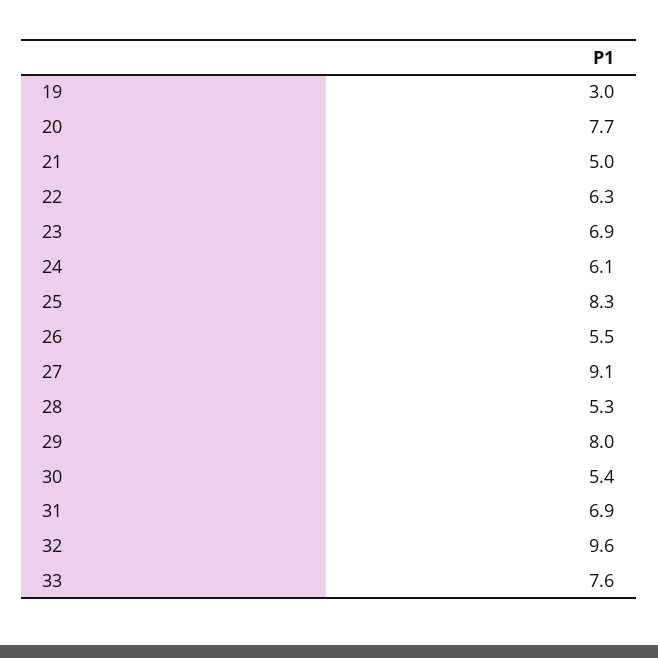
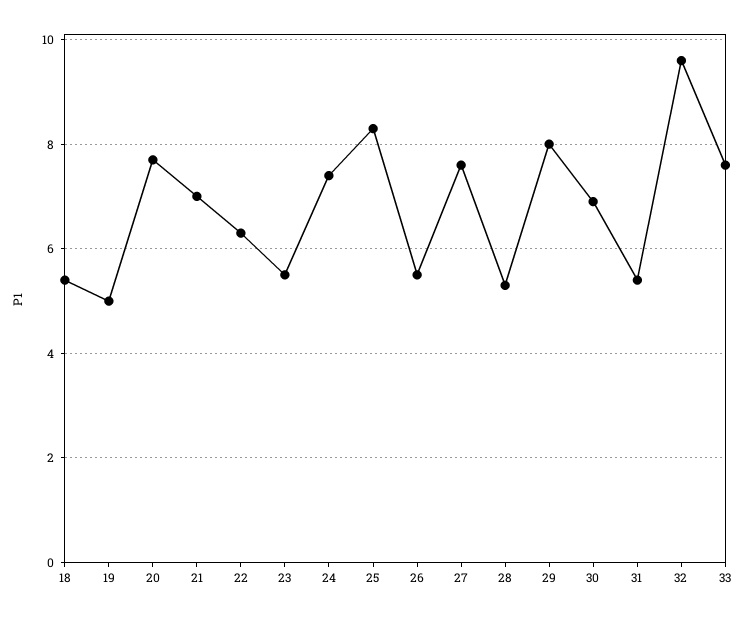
19: 3 -> 5
21: 5 -> 7
23: 6.9 -> 5.5
24: 6.1 -> 7.5
27: 9.1 -> 7.5
30: 5.4 -> 7
31: 6.9 -> 5.5
18: none -> 5.5

